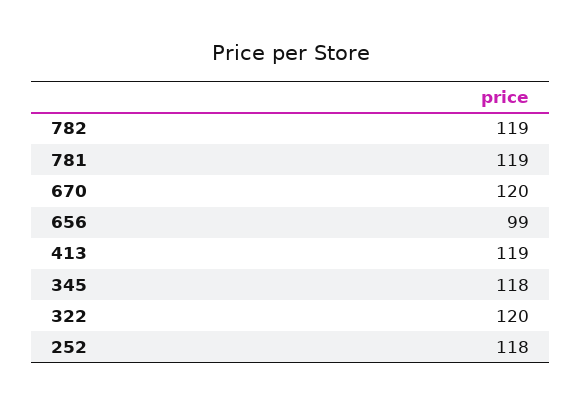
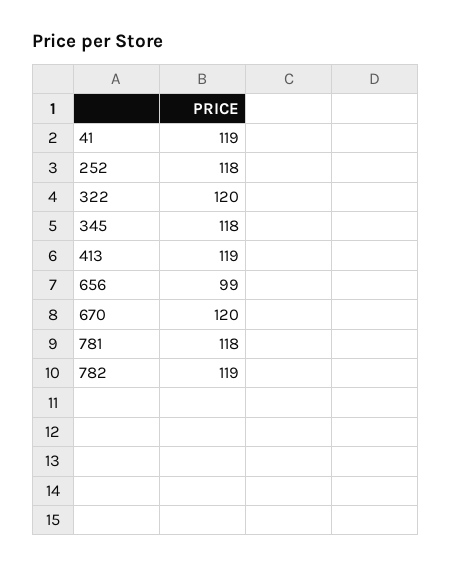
781: 119 -> 118
41: none -> 119

